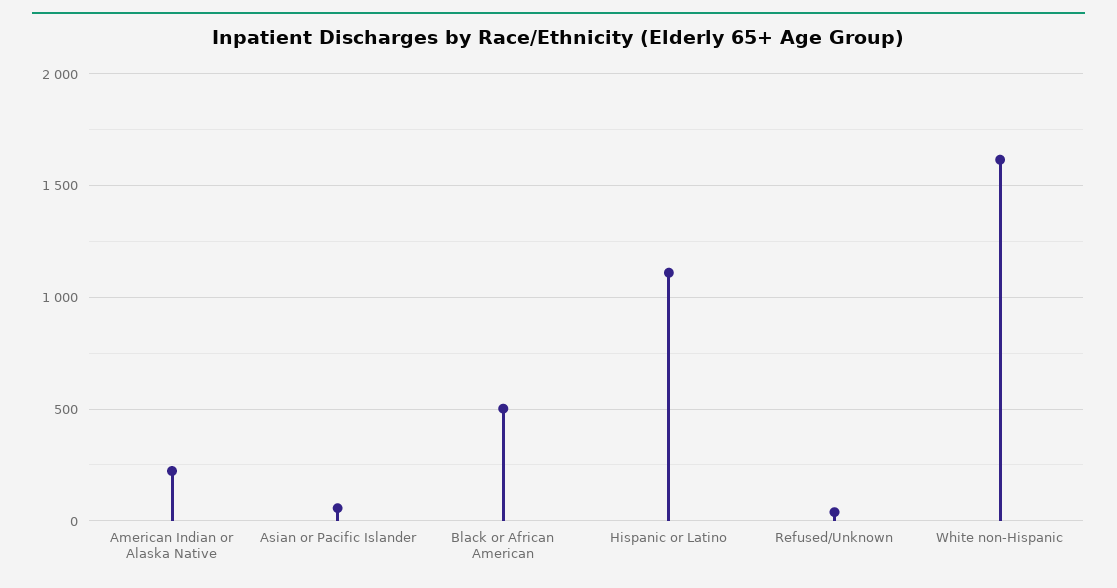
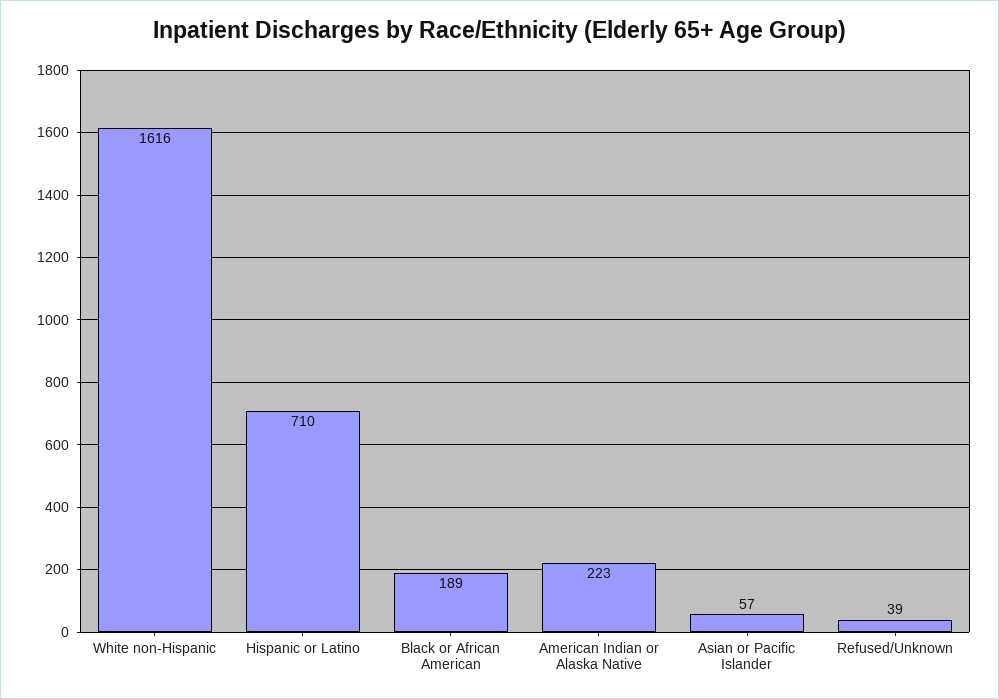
Black or African American: 500 -> 189
Hispanic or Latino: 1100 -> 710

